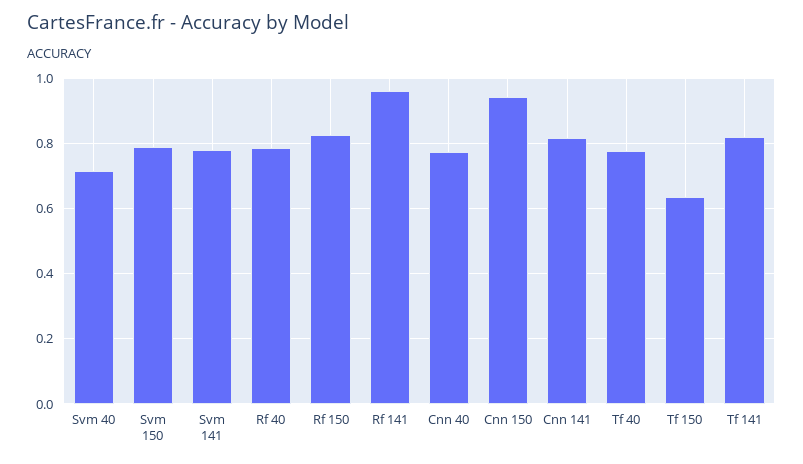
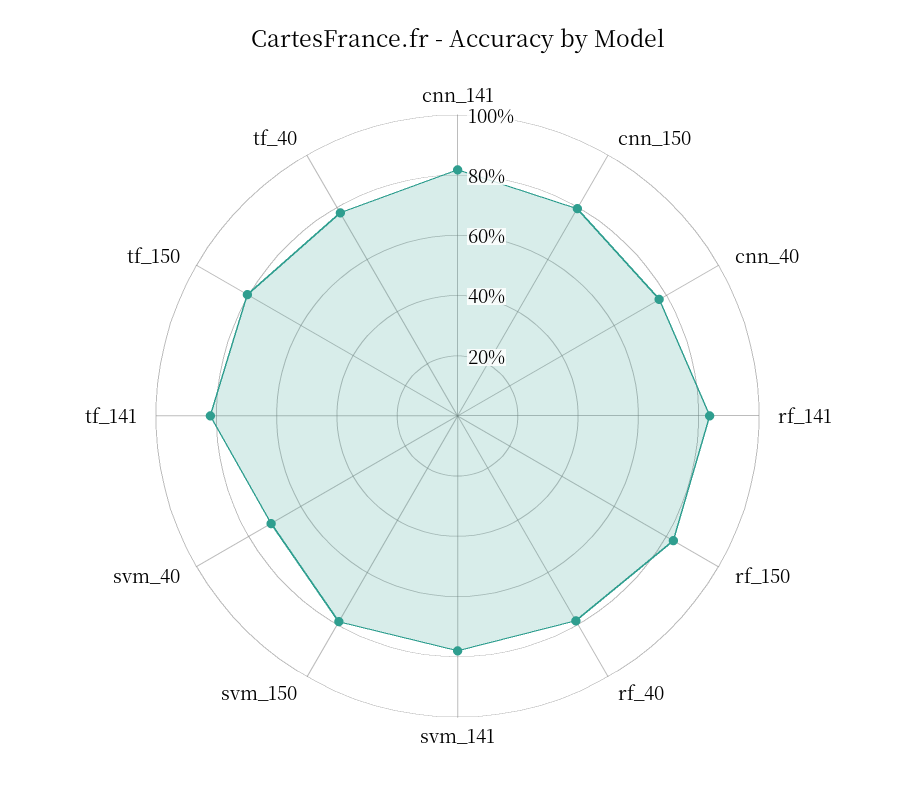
Rf 141: 0.96 -> 0.85
Cnn 150: 0.94 -> 0.8
Tf 150: 0.64 -> 0.8

